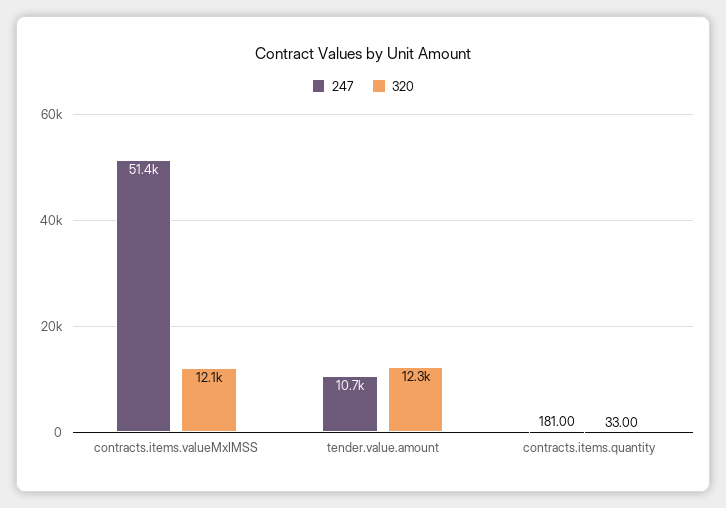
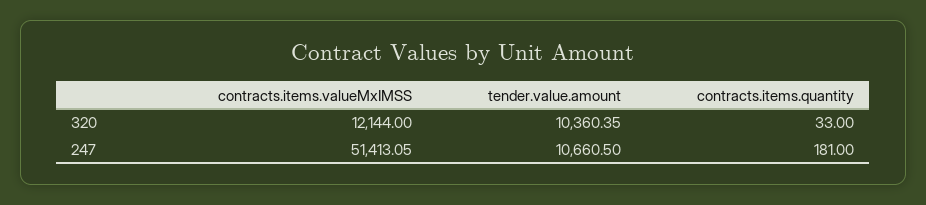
320, tender.value.amount: 12300 -> 10360.35

